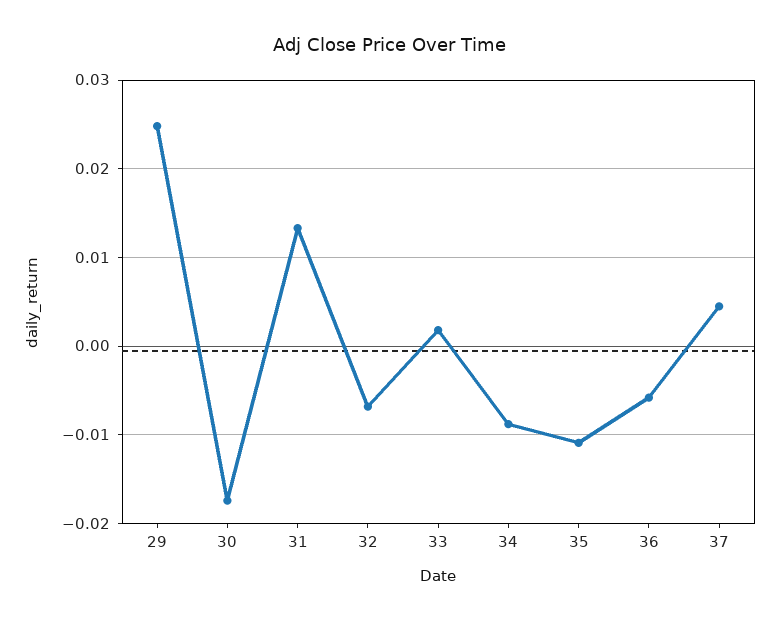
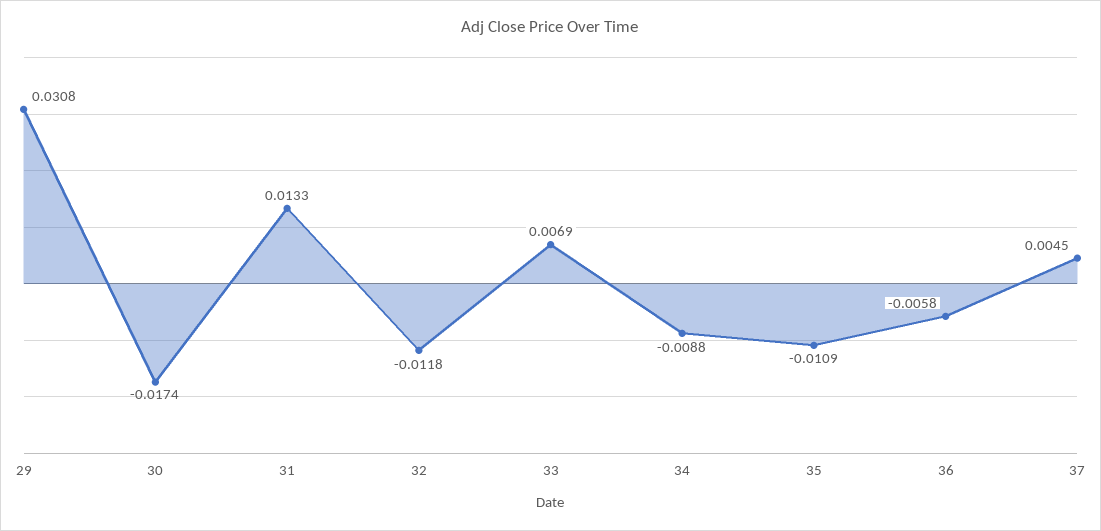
29: 0.025 -> 0.0308
32: -0.007 -> -0.0118
33: 0.002 -> 0.0069

